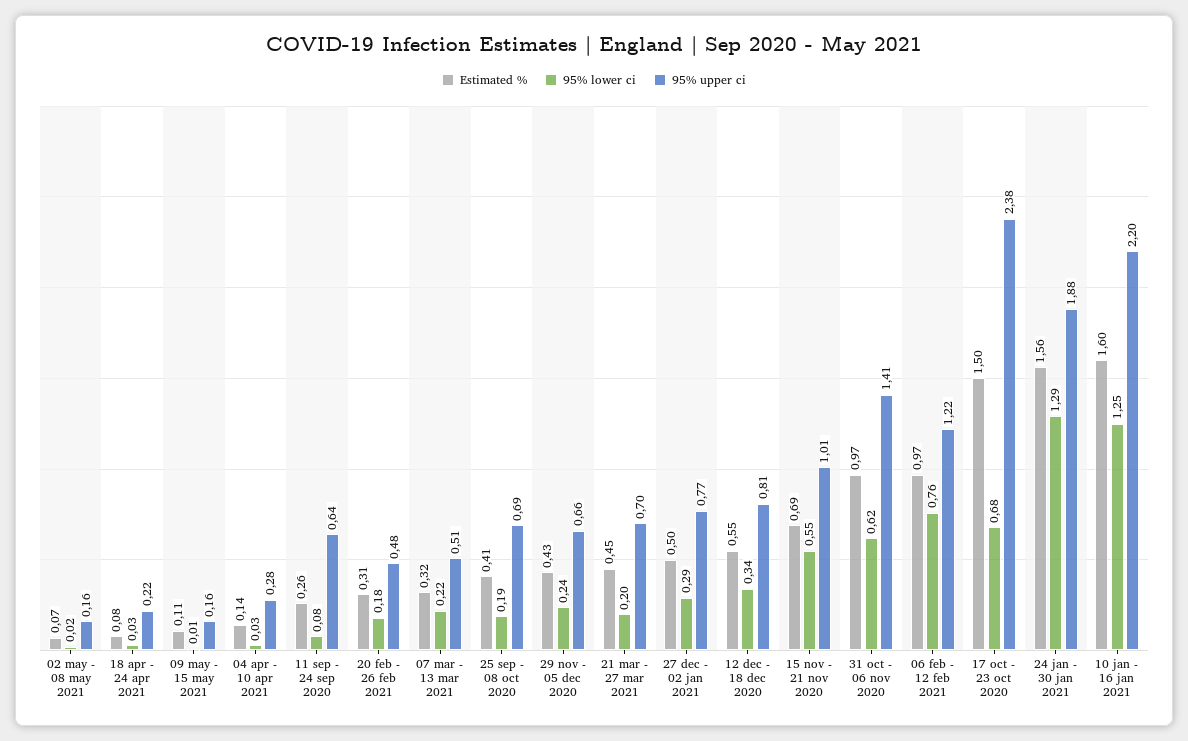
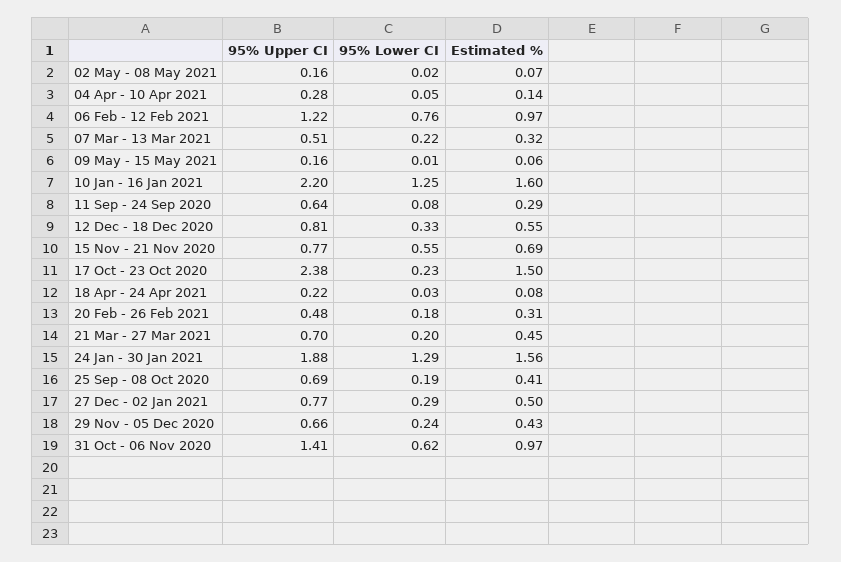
Estimated %, 09 may - 15 may 2021: 0.11 -> 0.06
95% lower ci, 04 apr - 10 apr 2021: 0.03 -> 0.05
Estimated %, 11 sep - 24 sep 2020: 0.26 -> 0.29
95% lower ci, 12 dec - 18 dec 2020: 0.34 -> 0.33
95% upper ci, 15 nov - 21 nov 2020: 1.01 -> 0.77
95% lower ci, 17 oct - 23 oct 2020: 0.68 -> 0.23

